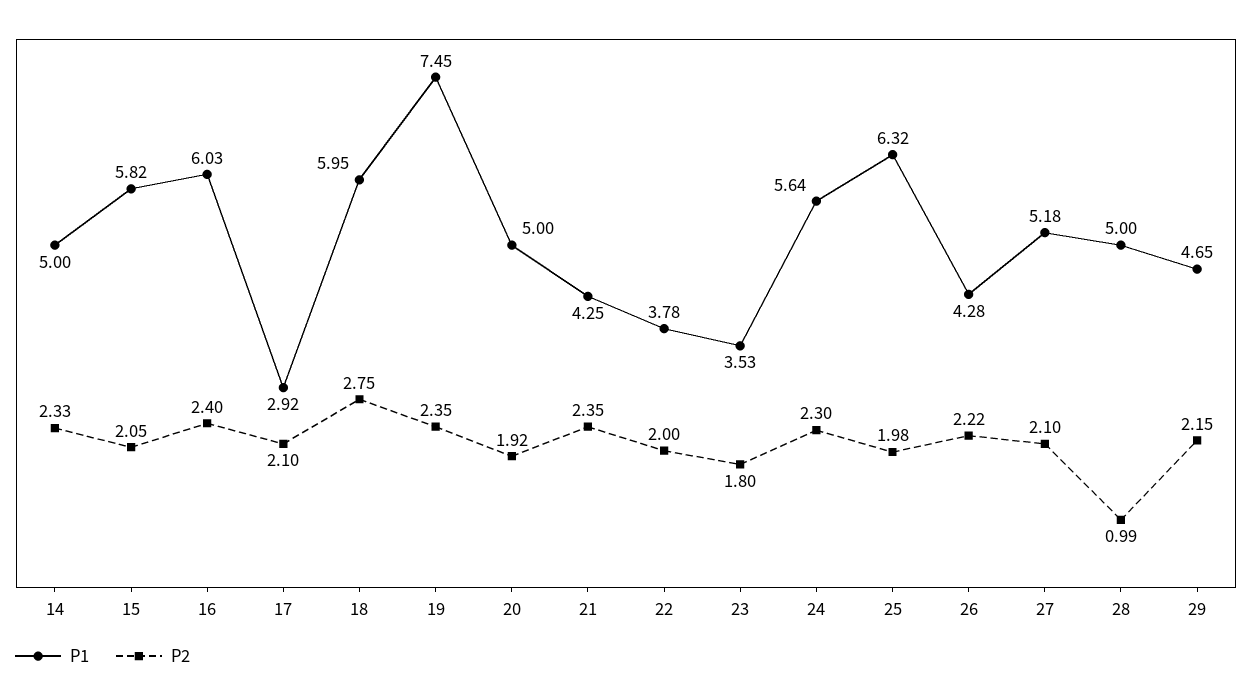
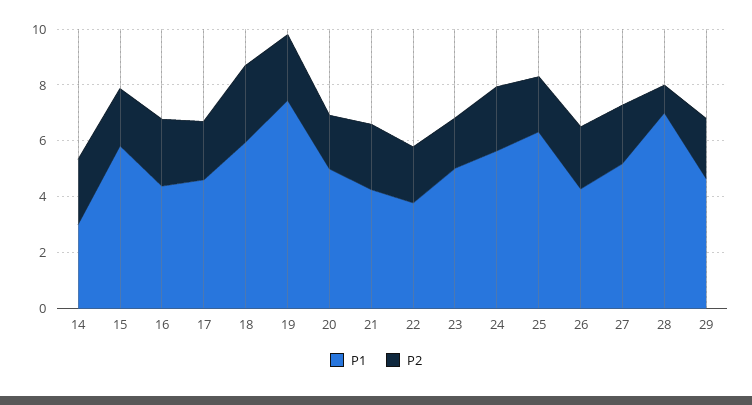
P1, 14: 5 -> 3
P1, 16: 6.03 -> 4.5
P1, 17: 2.92 -> 4.5
P1, 23: 3.53 -> 5
P1, 28: 5 -> 7

